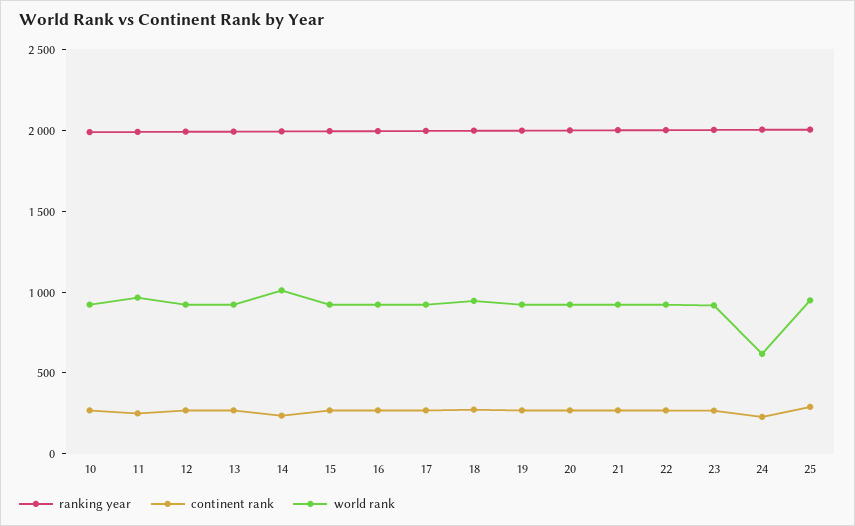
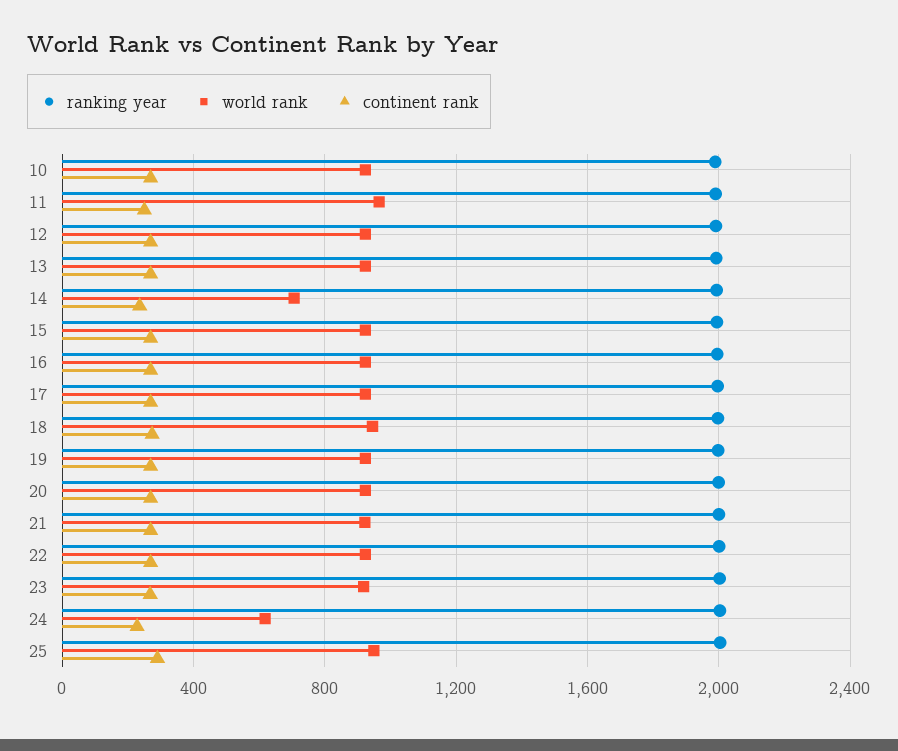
world rank, 14: 1000 -> 700

